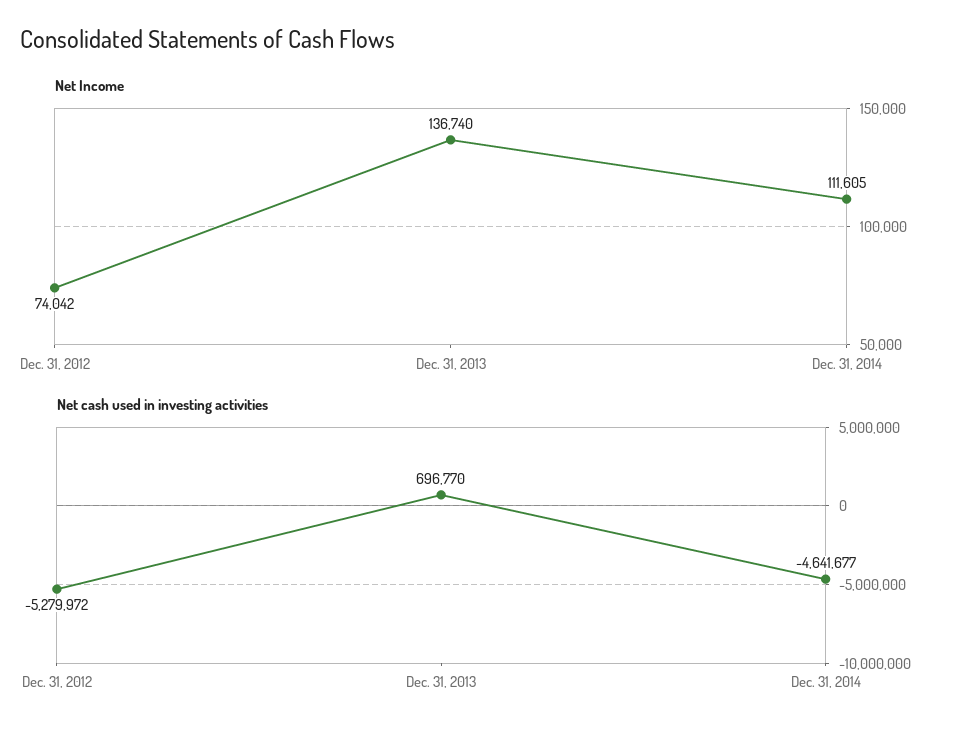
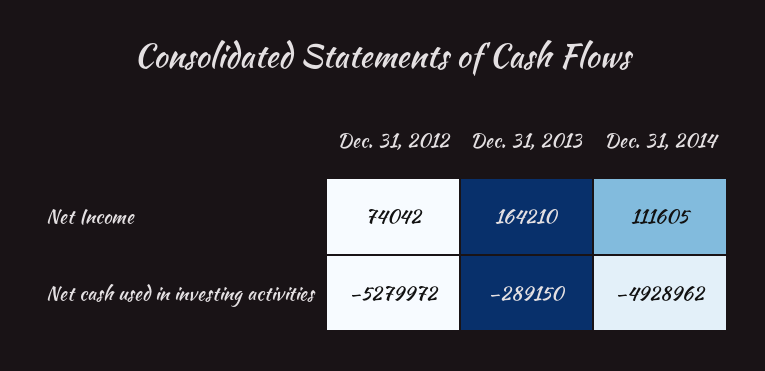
Net Income, Dec. 31, 2013: 136740 -> 164210
Net cash used in investing activities, Dec. 31, 2013: 696770 -> -289150
Net cash used in investing activities, Dec. 31, 2014: -4641677 -> -4928962

